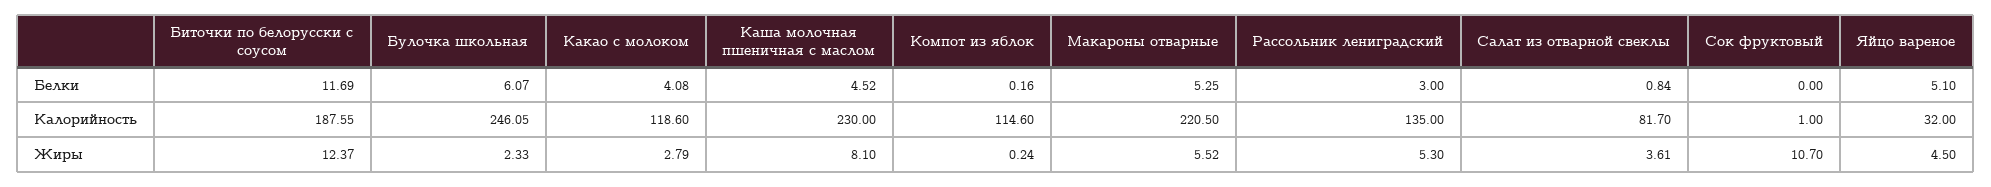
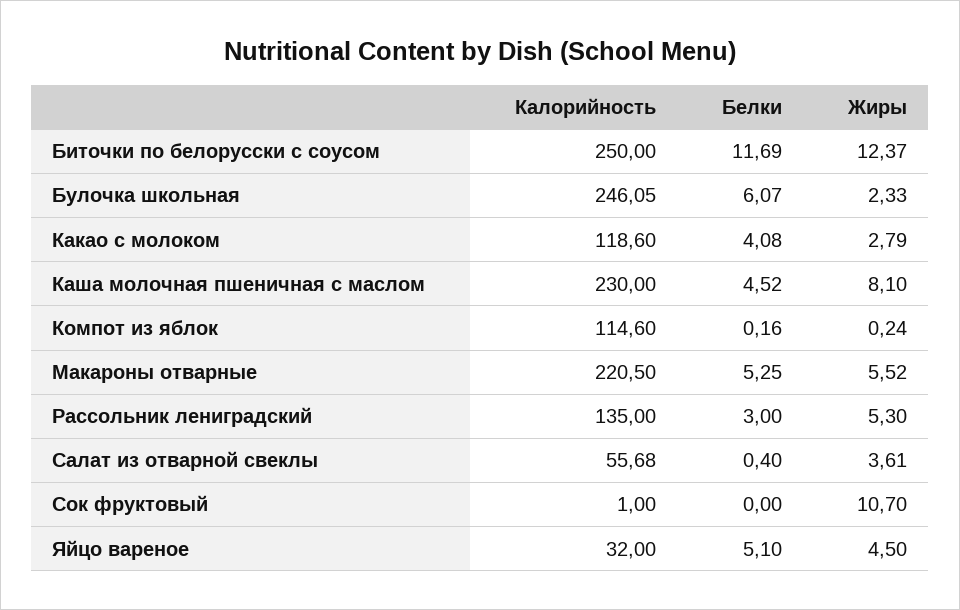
Салат из отварной свеклы, Белки: 0.84 -> 0.4
Биточки по белорусски с соусом, Калорийность: 187.55 -> 250
Салат из отварной свеклы, Калорийность: 81.7 -> 55.68

